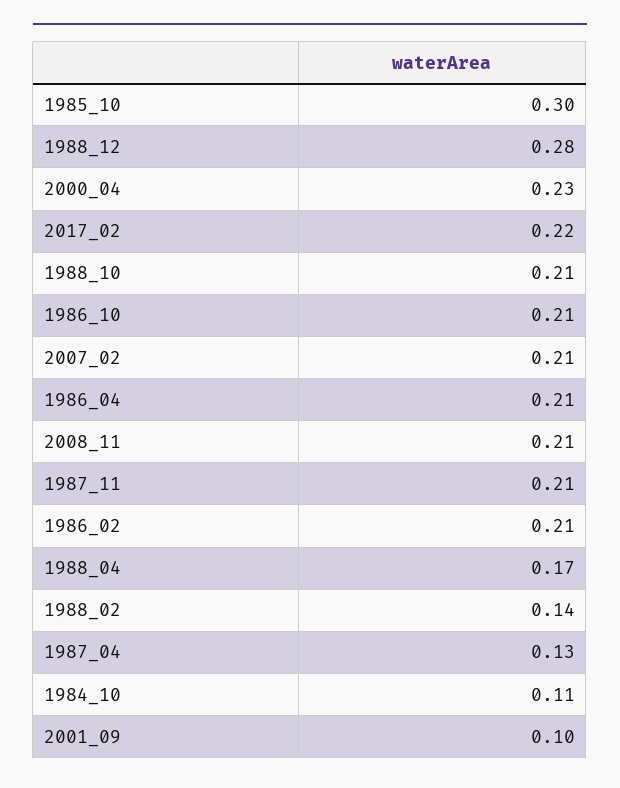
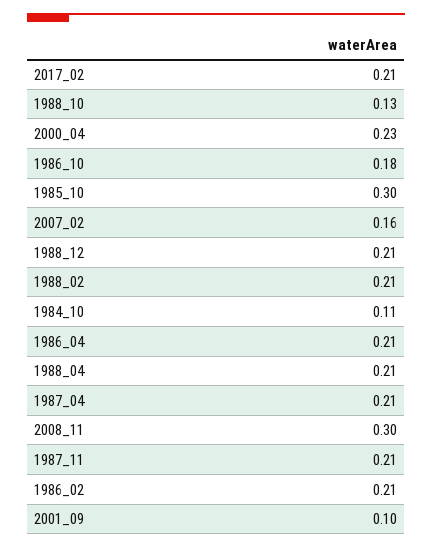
1988_12: 0.28 -> 0.21
2017_02: 0.22 -> 0.21
1988_10: 0.21 -> 0.13
1986_10: 0.21 -> 0.18
2007_02: 0.21 -> 0.16
2008_11: 0.21 -> 0.3
1988_04: 0.17 -> 0.21
1988_02: 0.14 -> 0.21
1987_04: 0.13 -> 0.21

